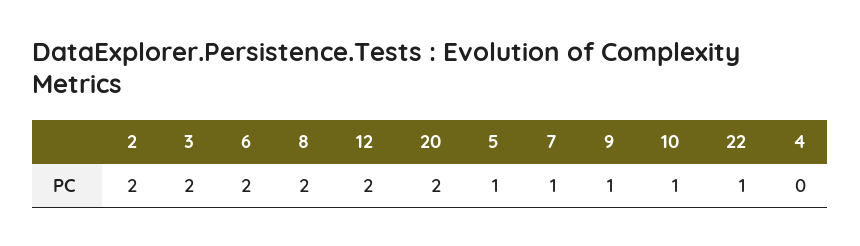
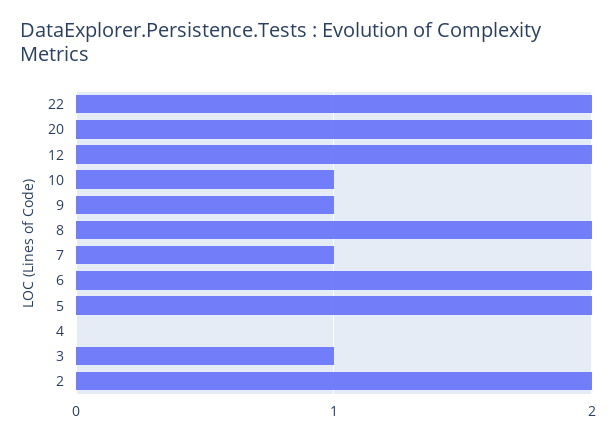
3: 2 -> 1
5: 1 -> 2
22: 1 -> 2

